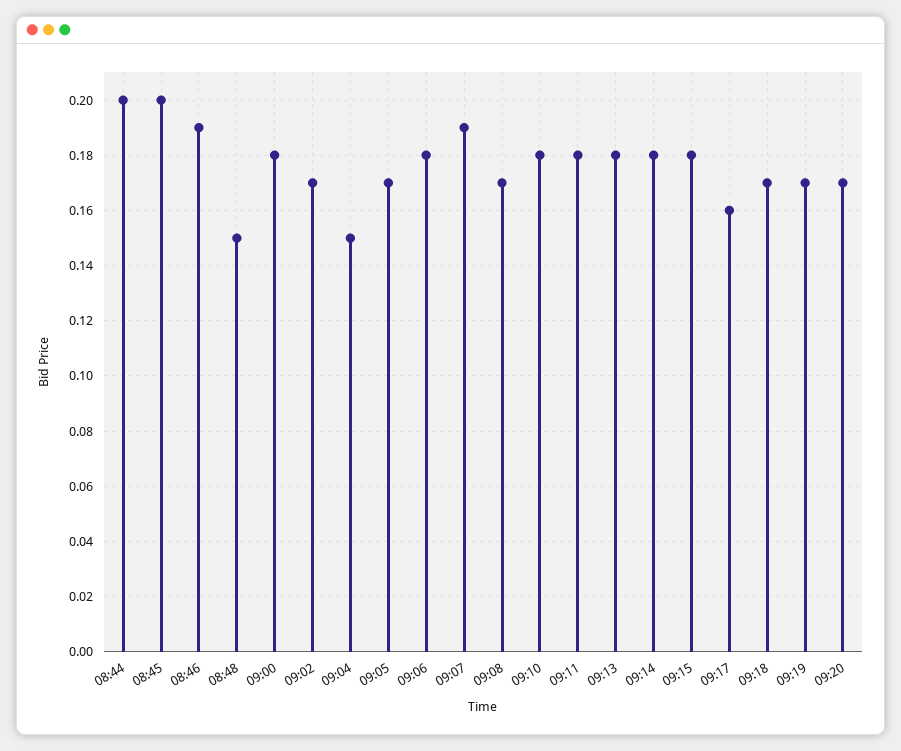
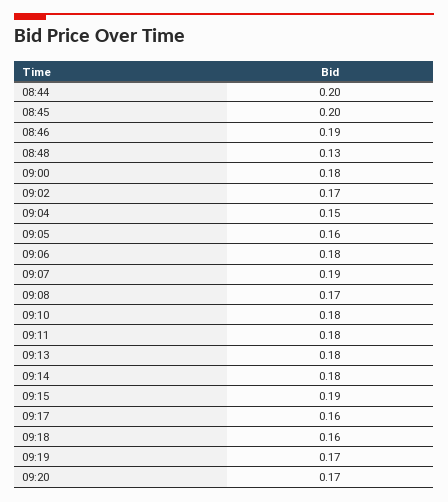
08:48: 0.15 -> 0.13
09:05: 0.17 -> 0.16
09:15: 0.18 -> 0.19
09:18: 0.17 -> 0.16

